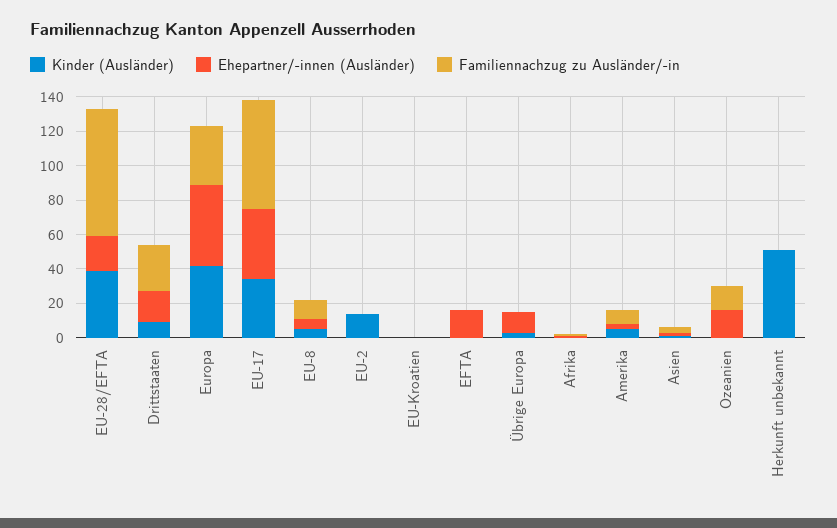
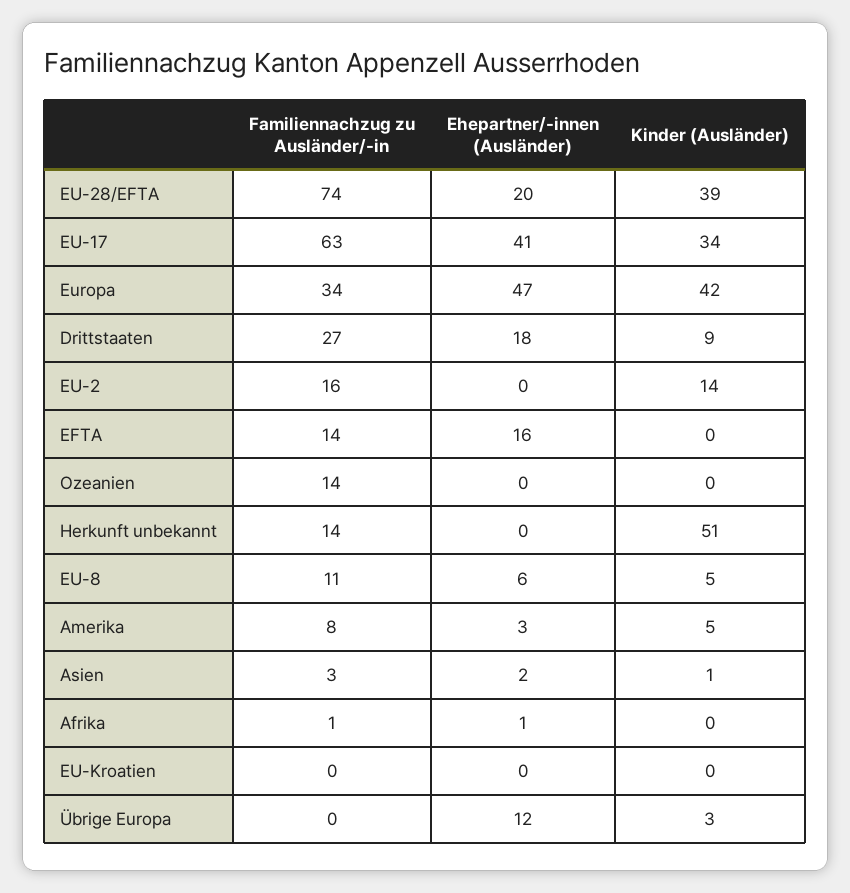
Familiennachzug zu Ausländer/-in, EU-2: 0 -> 16
Familiennachzug zu Ausländer/-in, EFTA: 0 -> 14
Ehepartner/-innen (Ausländer), Ozeanien: 15 -> 0
Familiennachzug zu Ausländer/-in, Herkunft unbekannt: 0 -> 14

